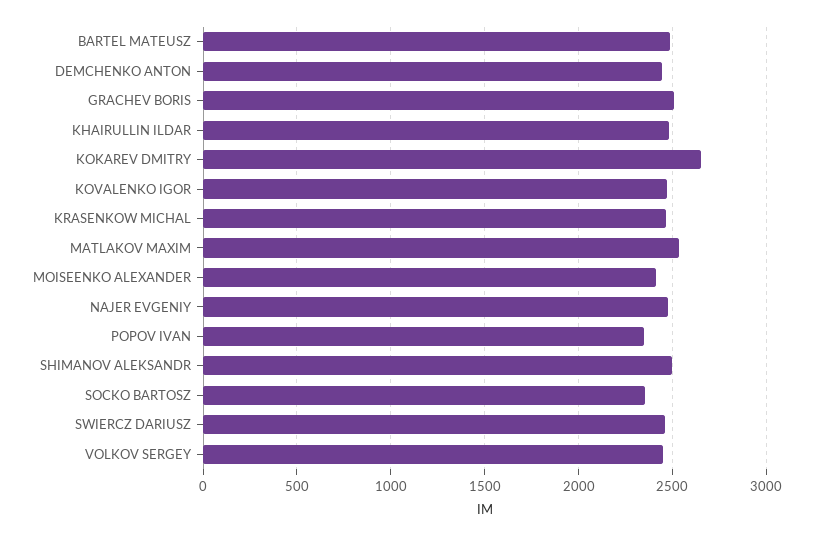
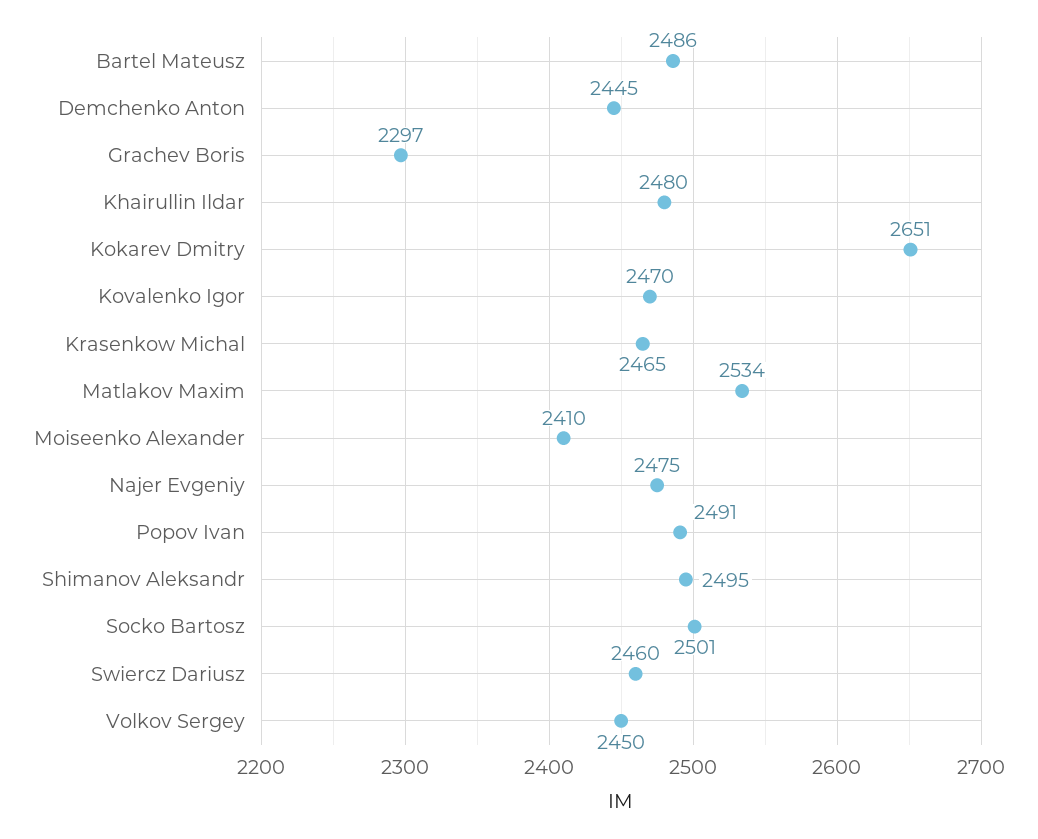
GRACHEV BORIS: 2500 -> 2297
POPOV IVAN: 2350 -> 2491
SOCKO BARTOSZ: 2350 -> 2501

